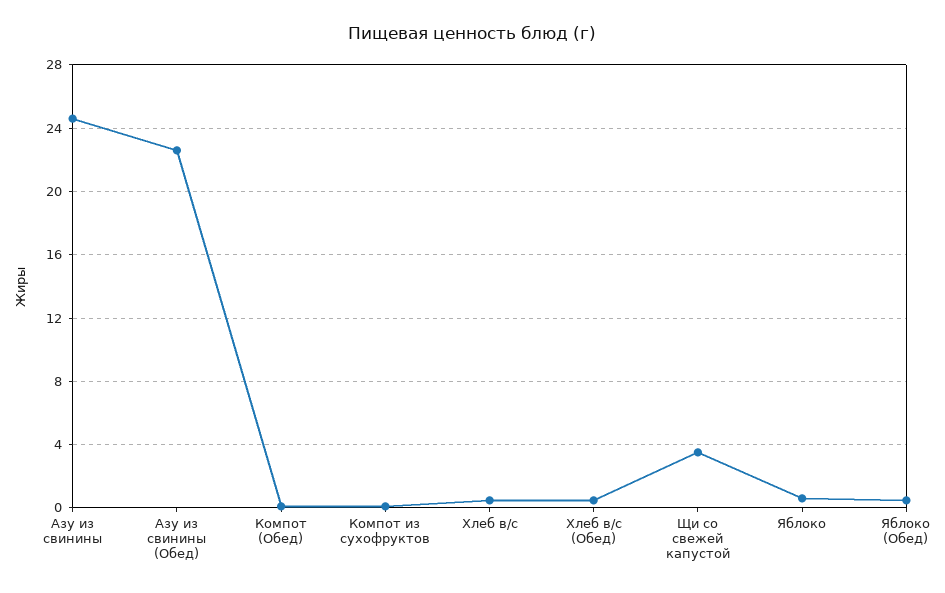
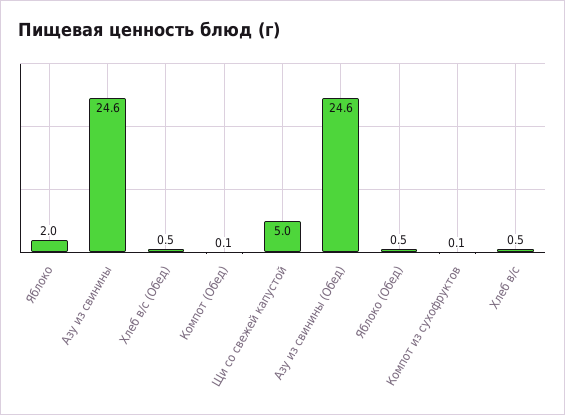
Азу из свинины (Обед): 22.5 -> 24.6
Щи со свежей капустой: 3.5 -> 5
Яблоко: 0.5 -> 2

